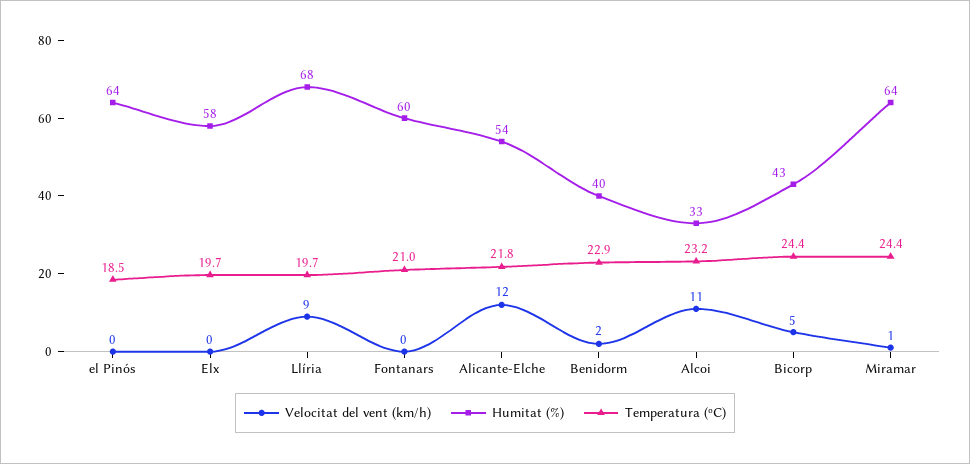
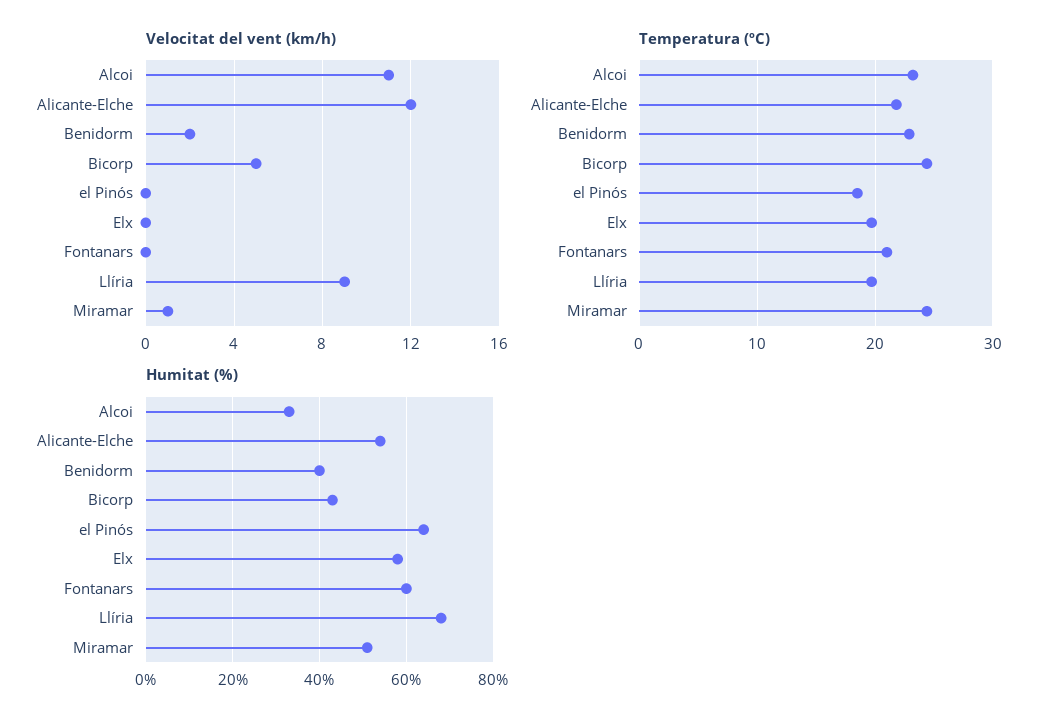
Humitat (%), Miramar: 64 -> 50

